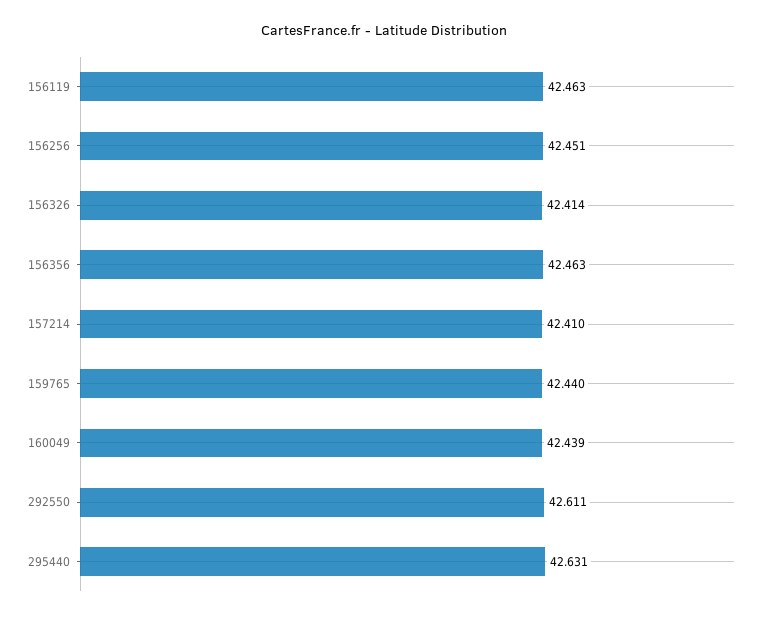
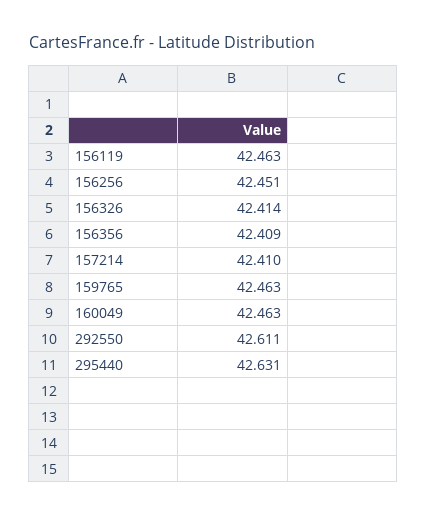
156356: 42.463 -> 42.409
159765: 42.44 -> 42.463
160049: 42.439 -> 42.463

